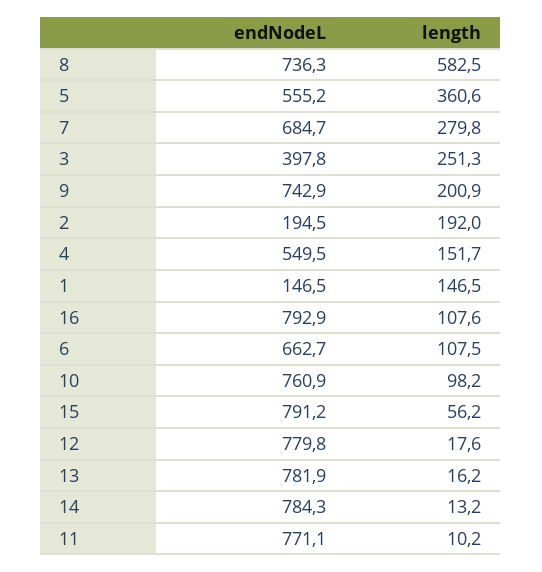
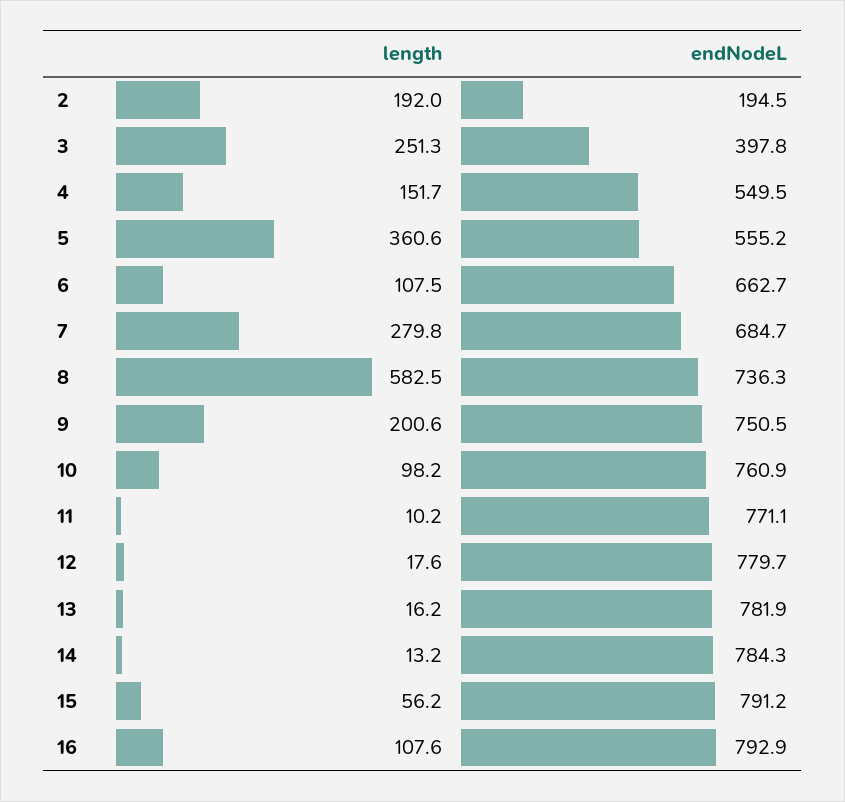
endNodeL, 9: 742.9 -> 750.5
length, 9: 200.9 -> 200.6
endNodeL, 1: 146.5 -> none
length, 1: 146.5 -> none
endNodeL, 12: 779.8 -> 779.7

